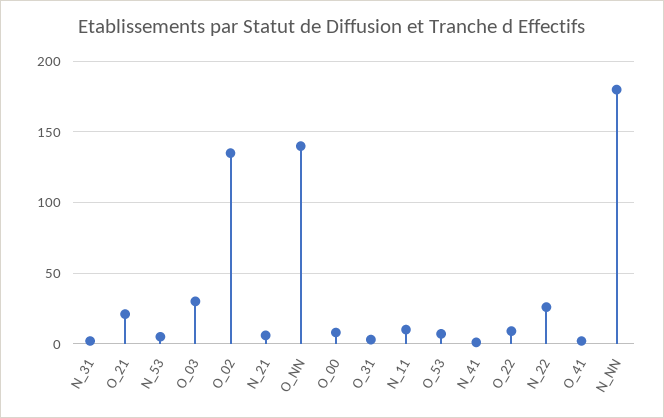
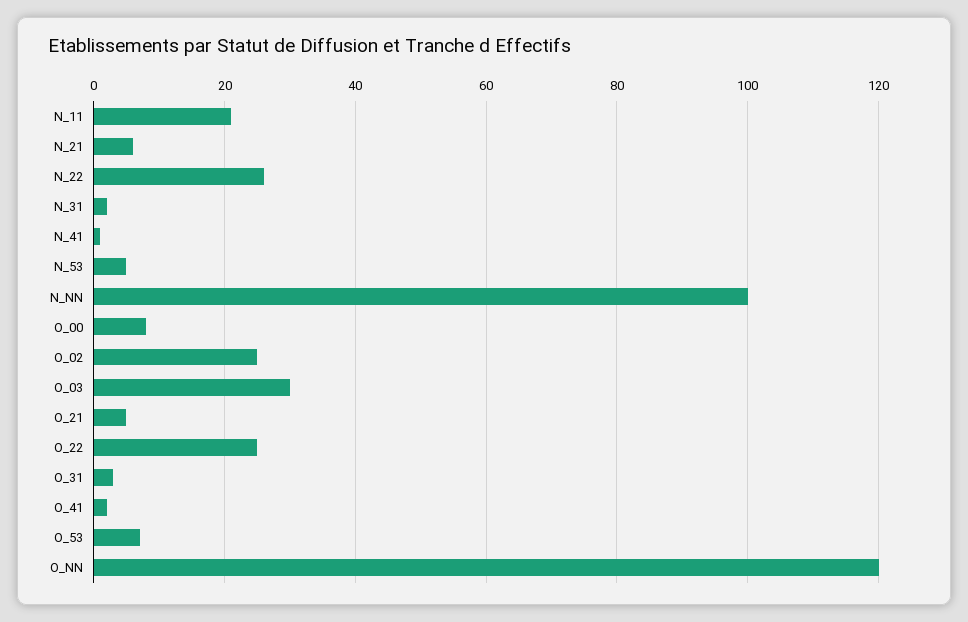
O_21: 20 -> 5
O_02: 135 -> 25
O_NN: 140 -> 120
N_11: 10 -> 20
O_22: 10 -> 25
N_NN: 180 -> 100

